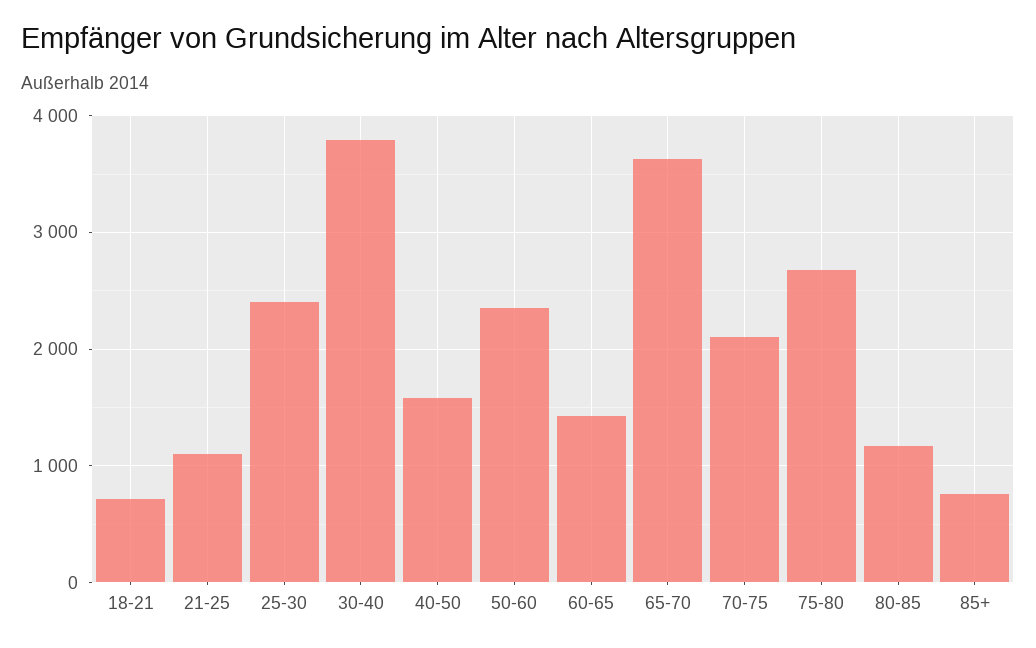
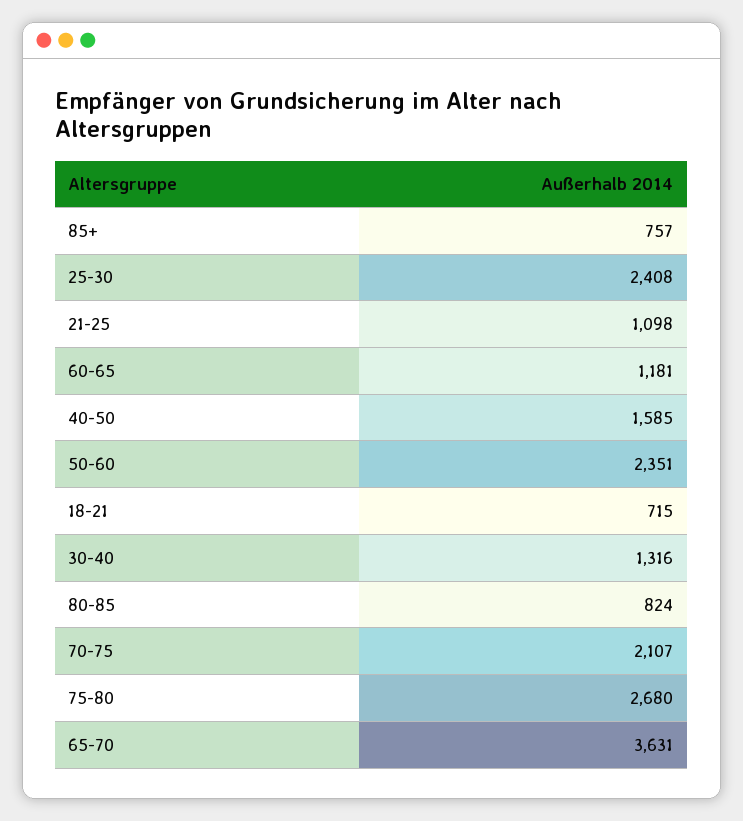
30-40: 3800 -> 1316
60-65: 1400 -> 1181
80-85: 1200 -> 824

